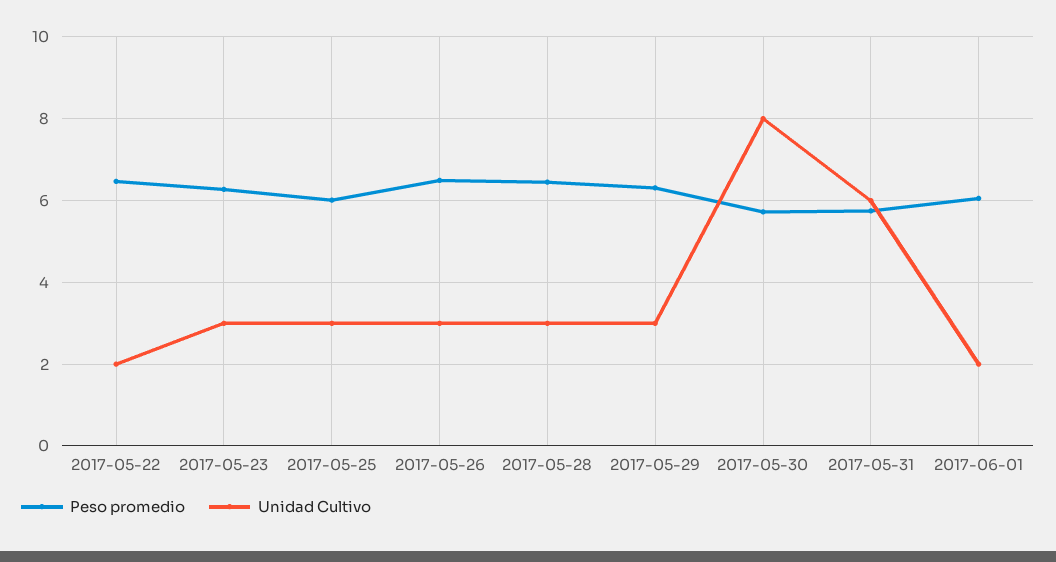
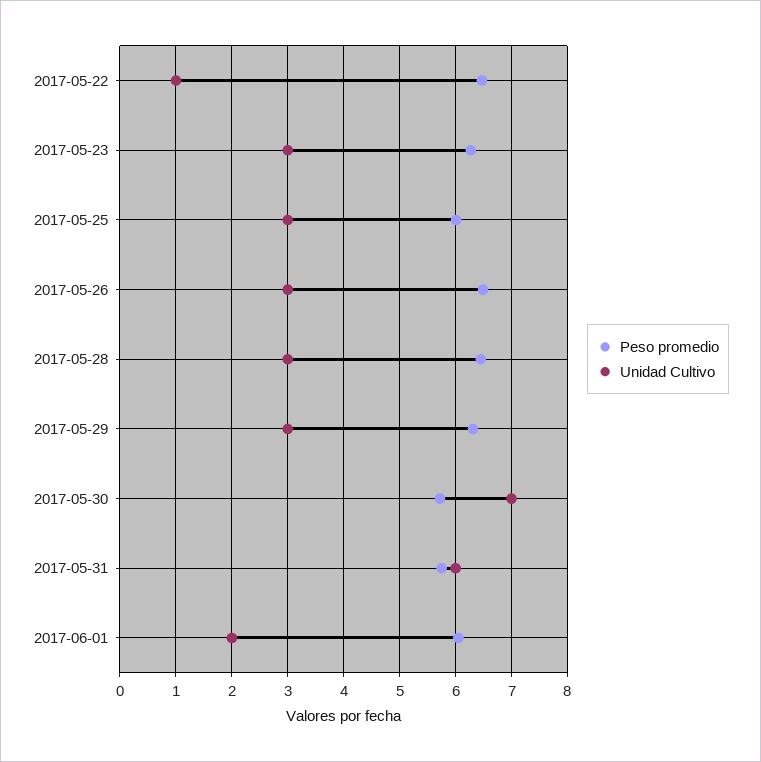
Unidad Cultivo, 2017-05-22: 2 -> 1
Unidad Cultivo, 2017-05-30: 8 -> 7

